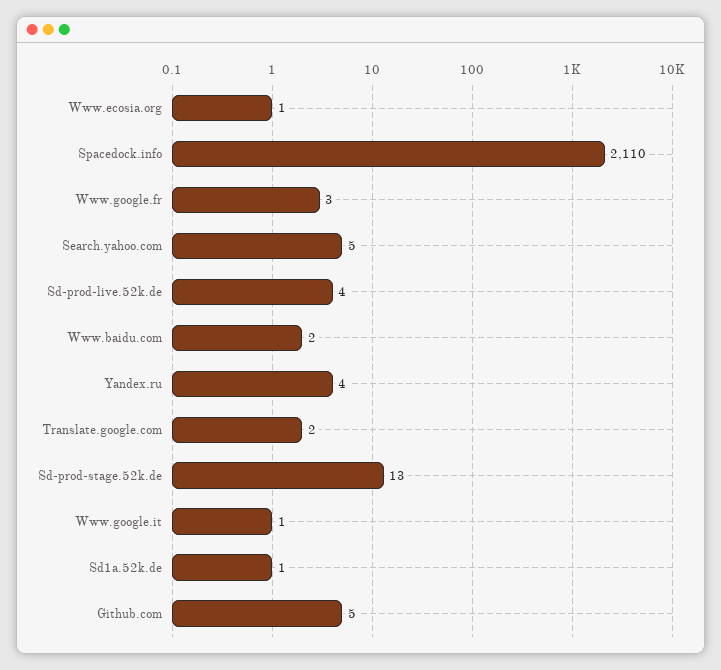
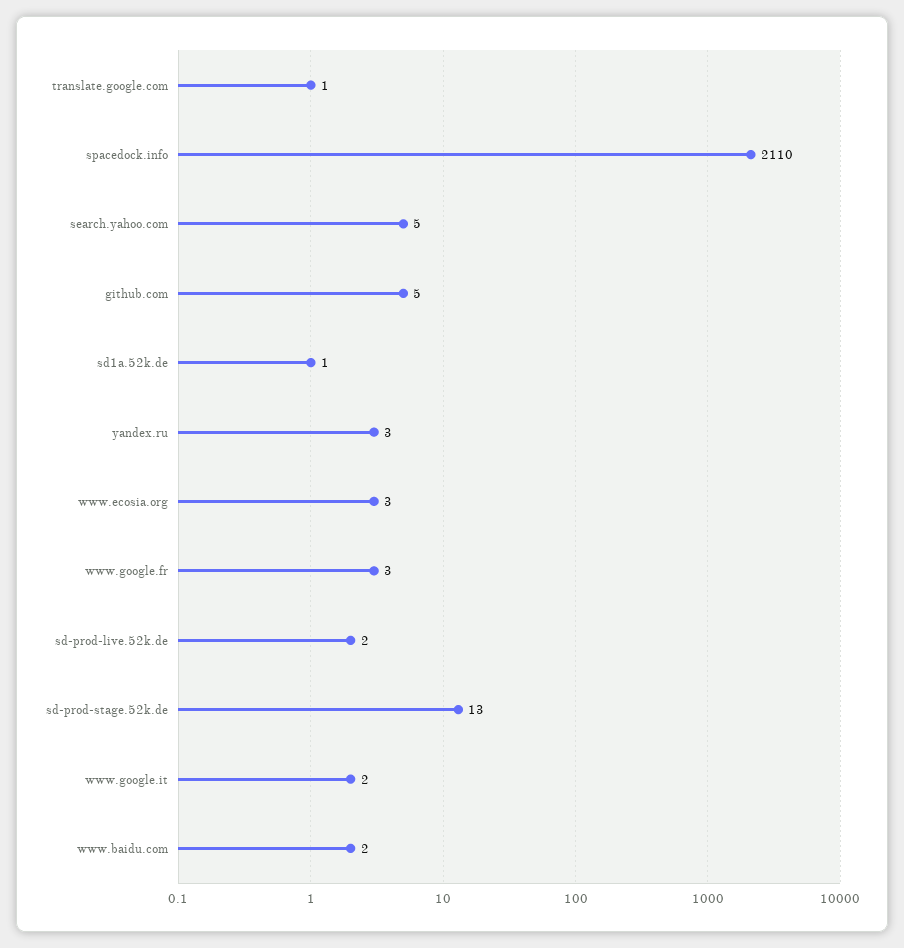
Www.ecosia.org: 1 -> 3
Sd-prod-live.52k.de: 4 -> 2
Yandex.ru: 4 -> 3
Translate.google.com: 2 -> 1
Www.google.it: 1 -> 2

